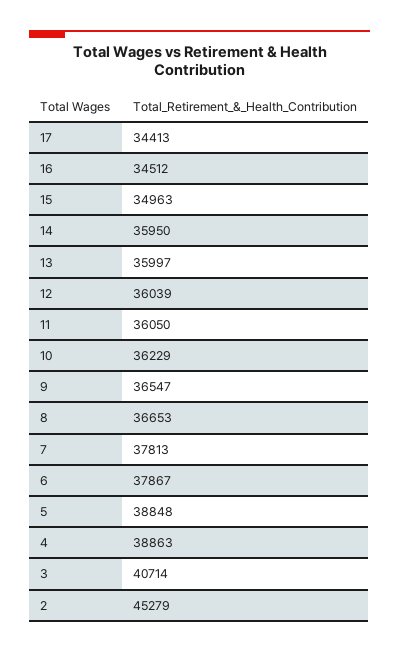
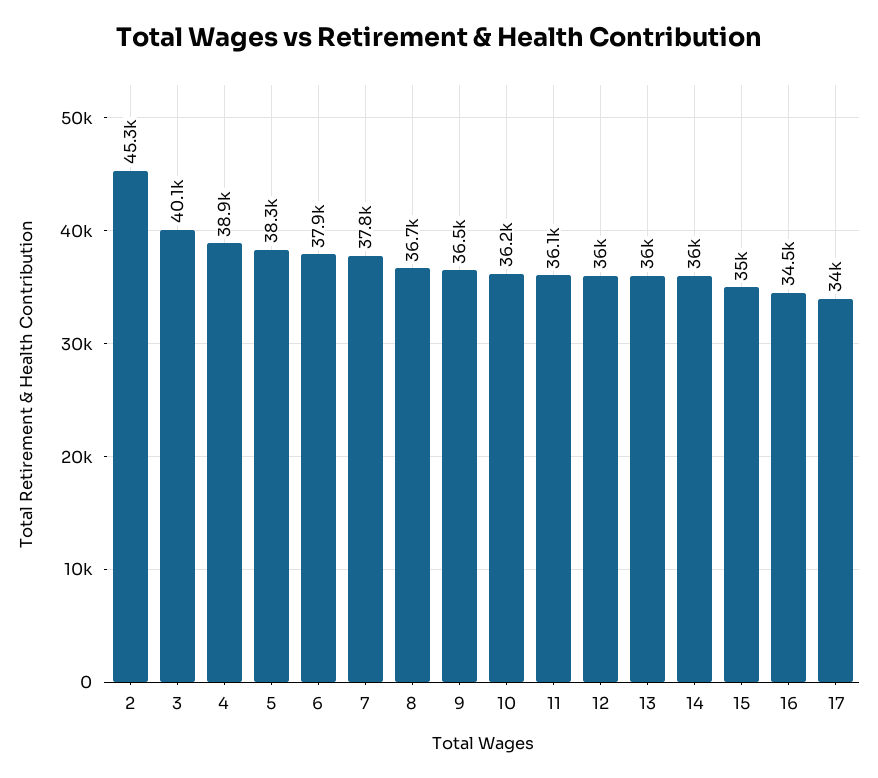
17: 34413 -> 34000
5: 38848 -> 38300
3: 40714 -> 40100

